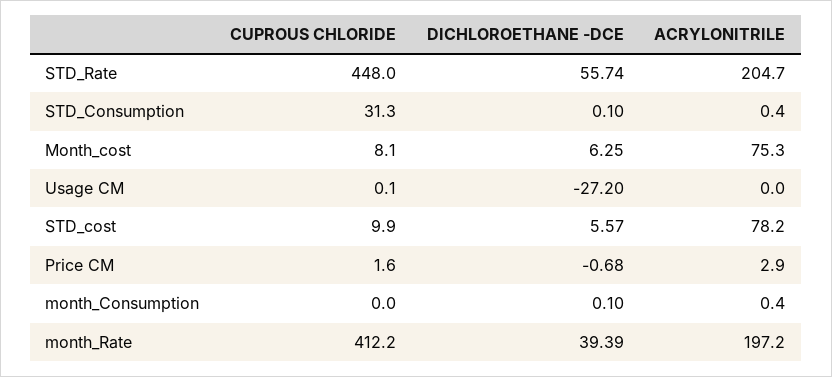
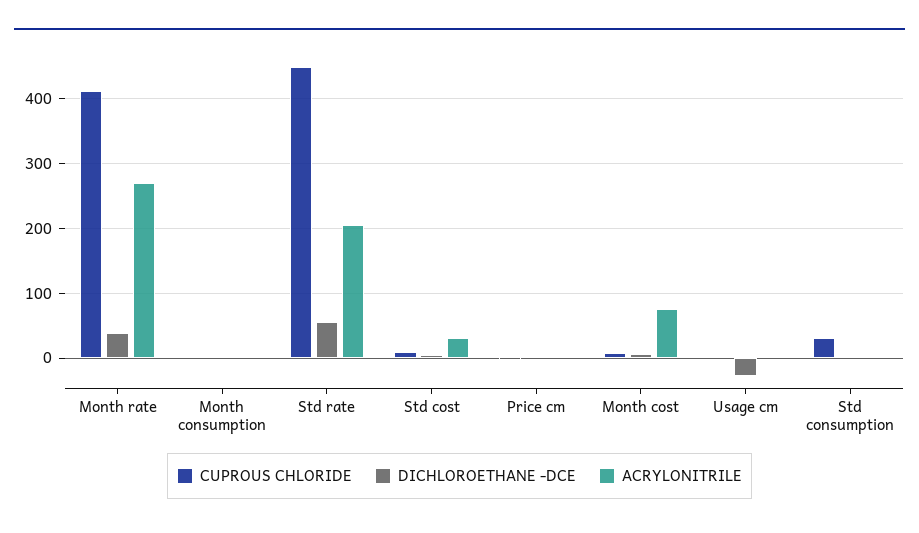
ACRYLONITRILE, STD_cost: 78.2 -> 30
ACRYLONITRILE, month_Rate: 197.2 -> 270

